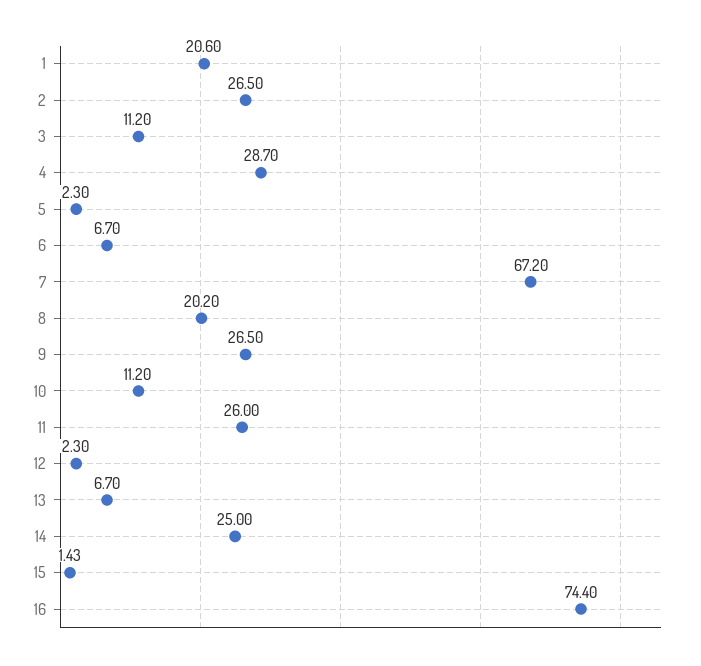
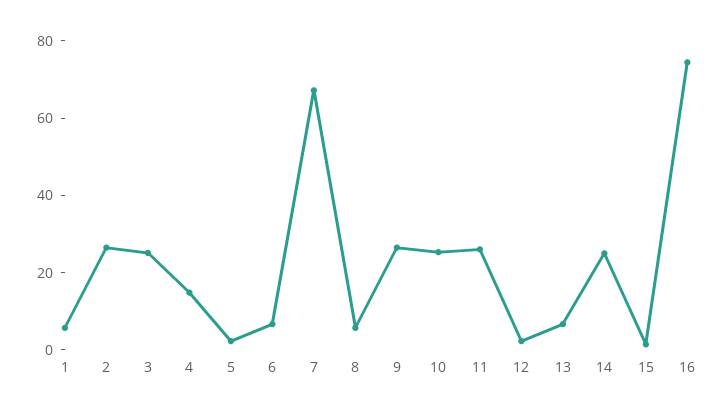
1: 20.6 -> 5
3: 11.2 -> 25
4: 28.7 -> 15
8: 20.2 -> 5
10: 11.2 -> 25

